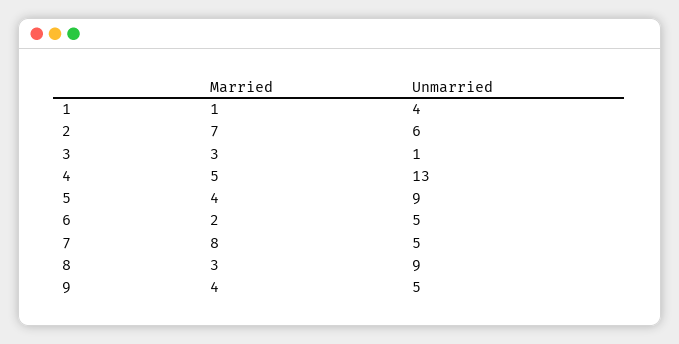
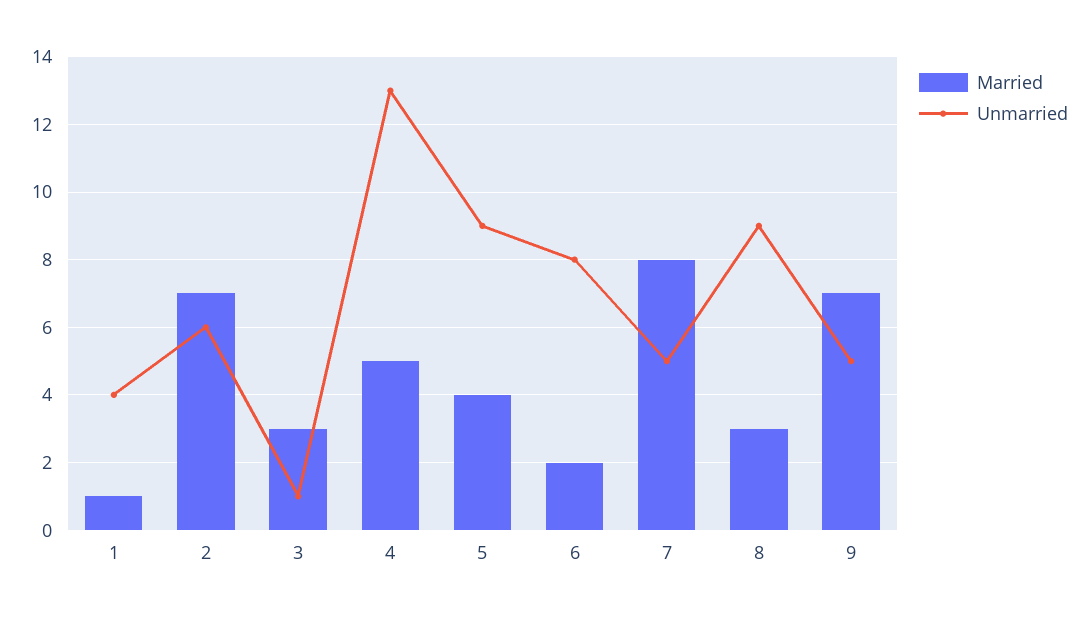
Unmarried, 6: 5 -> 8
Married, 9: 4 -> 7

